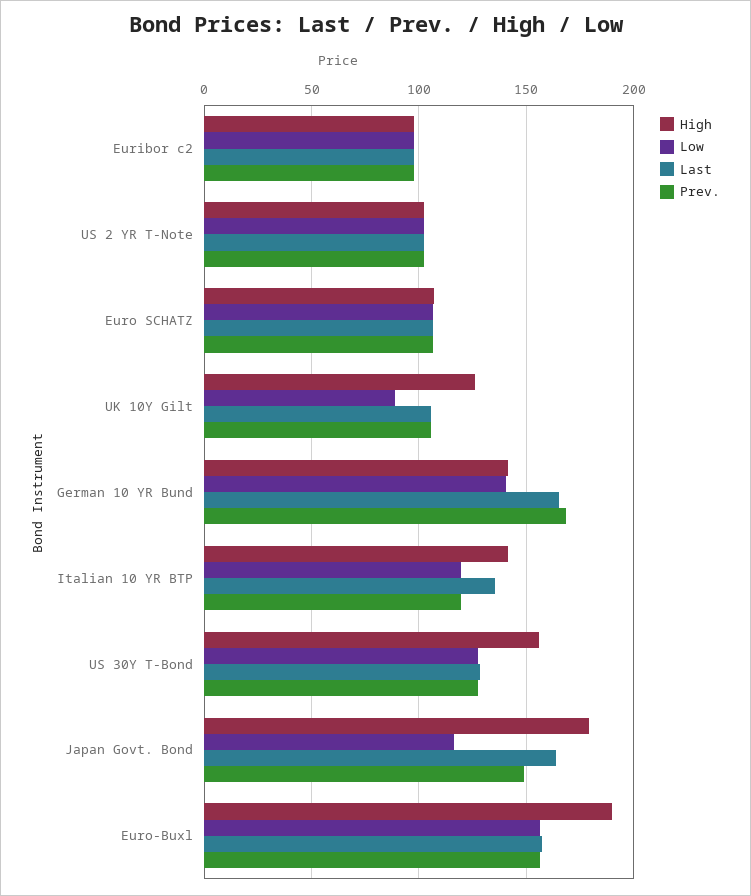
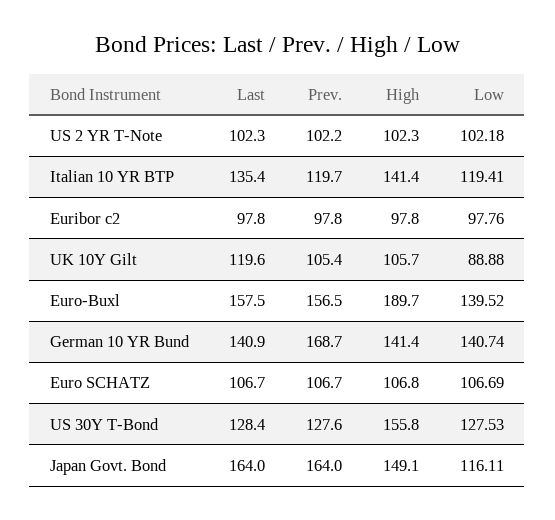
High, UK 10Y Gilt: 125 -> 105.7
Last, UK 10Y Gilt: 105 -> 119.6
Last, German 10 YR Bund: 165 -> 140.9
High, Japan Govt. Bond: 180 -> 149.1
Prev., Japan Govt. Bond: 150 -> 164
Low, Euro-Buxl: 155 -> 139.52

